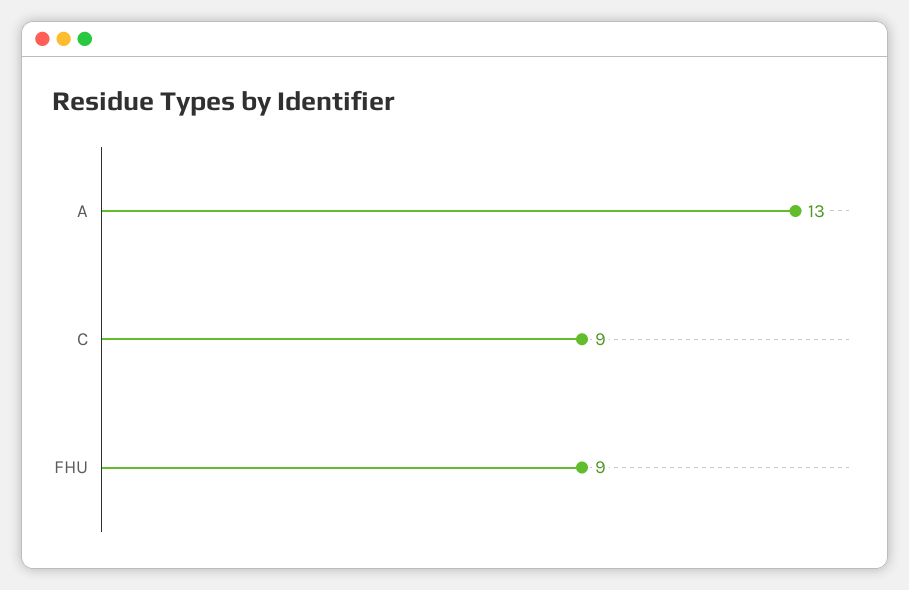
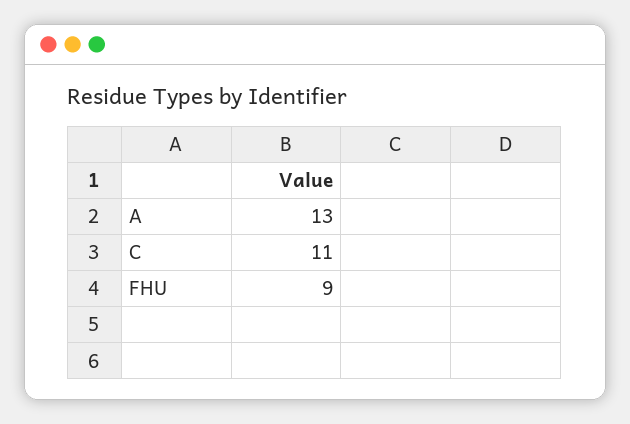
C: 9 -> 11

